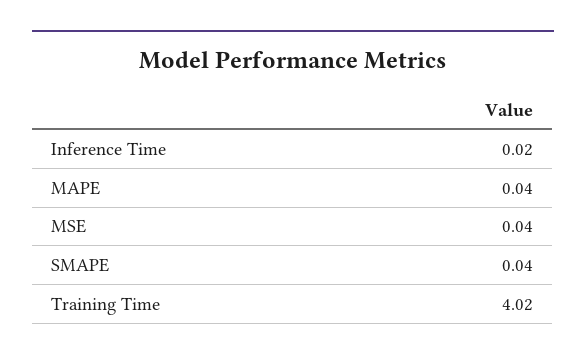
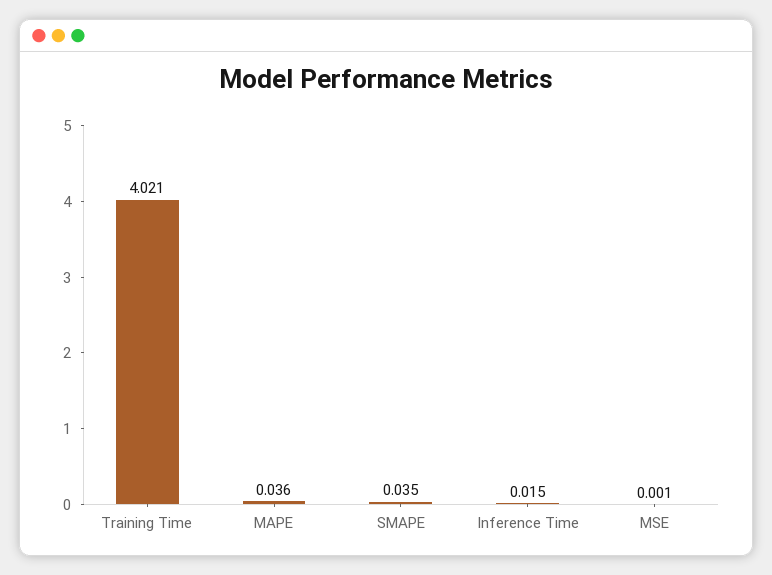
MSE: 0.04 -> 0.001

